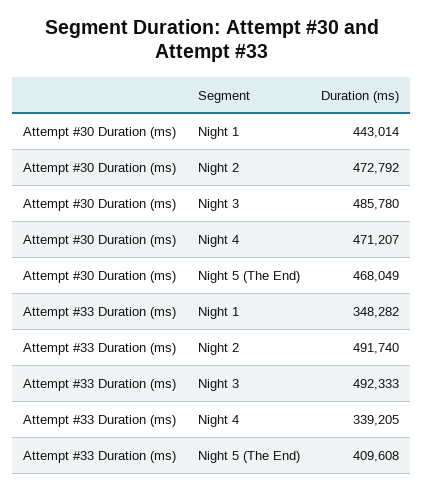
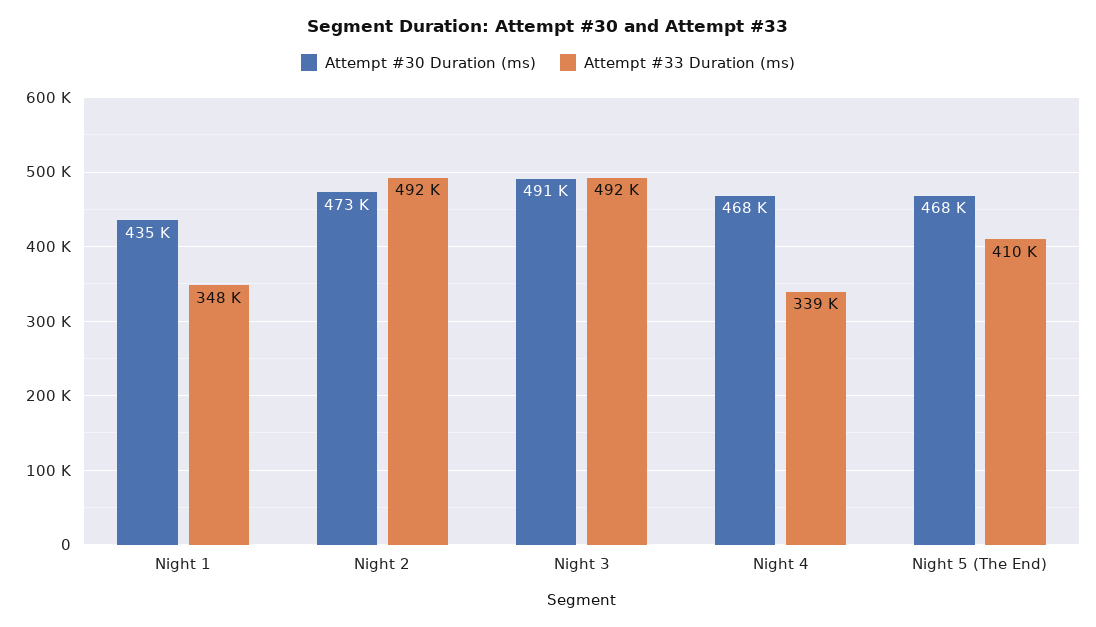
Attempt #30 Duration (ms), Night 1: 443014 -> 435000
Attempt #30 Duration (ms), Night 3: 485780 -> 491000
Attempt #30 Duration (ms), Night 4: 471207 -> 468000

